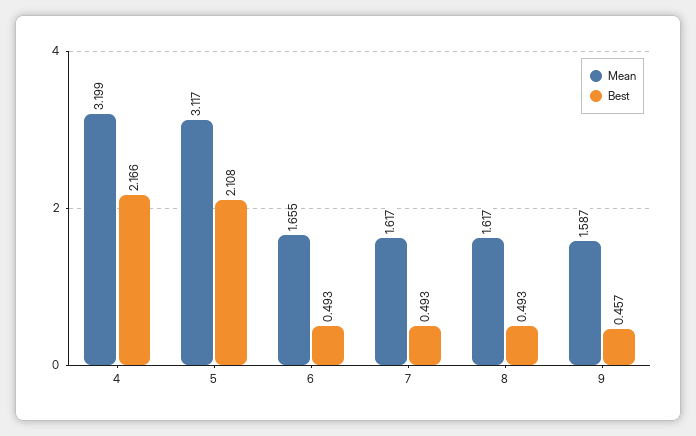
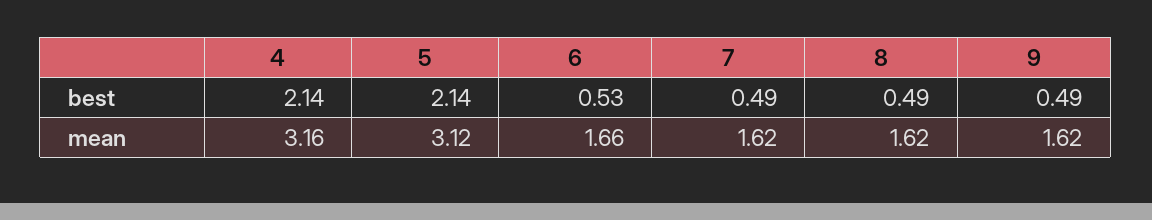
Mean, 4: 3.199 -> 3.16
Best, 4: 2.166 -> 2.14
Best, 5: 2.108 -> 2.14
Best, 6: 0.493 -> 0.53
Mean, 9: 1.587 -> 1.62
Best, 9: 0.457 -> 0.49

